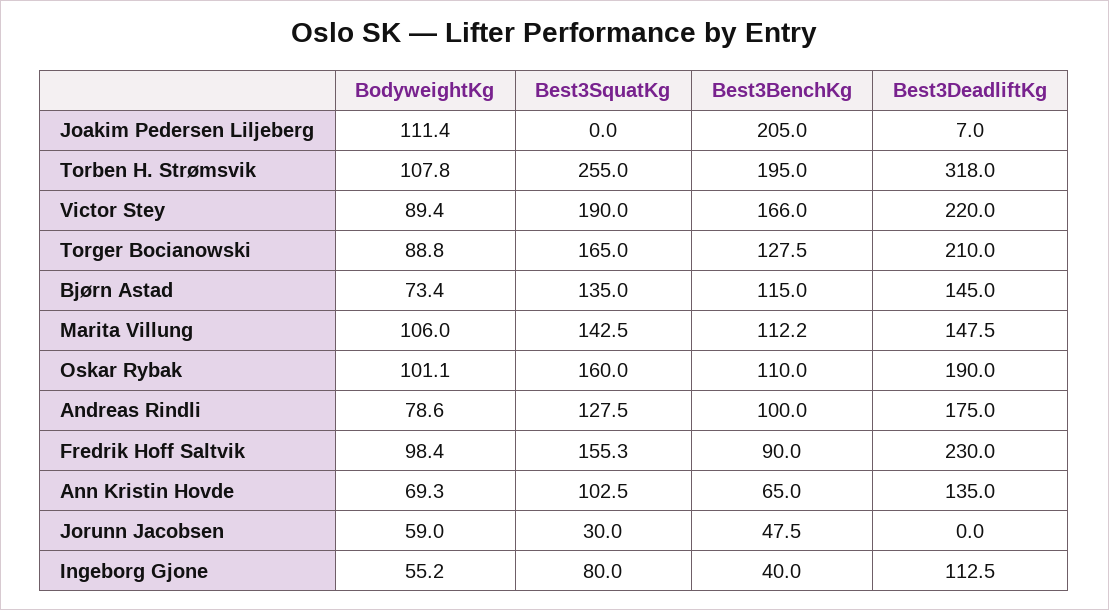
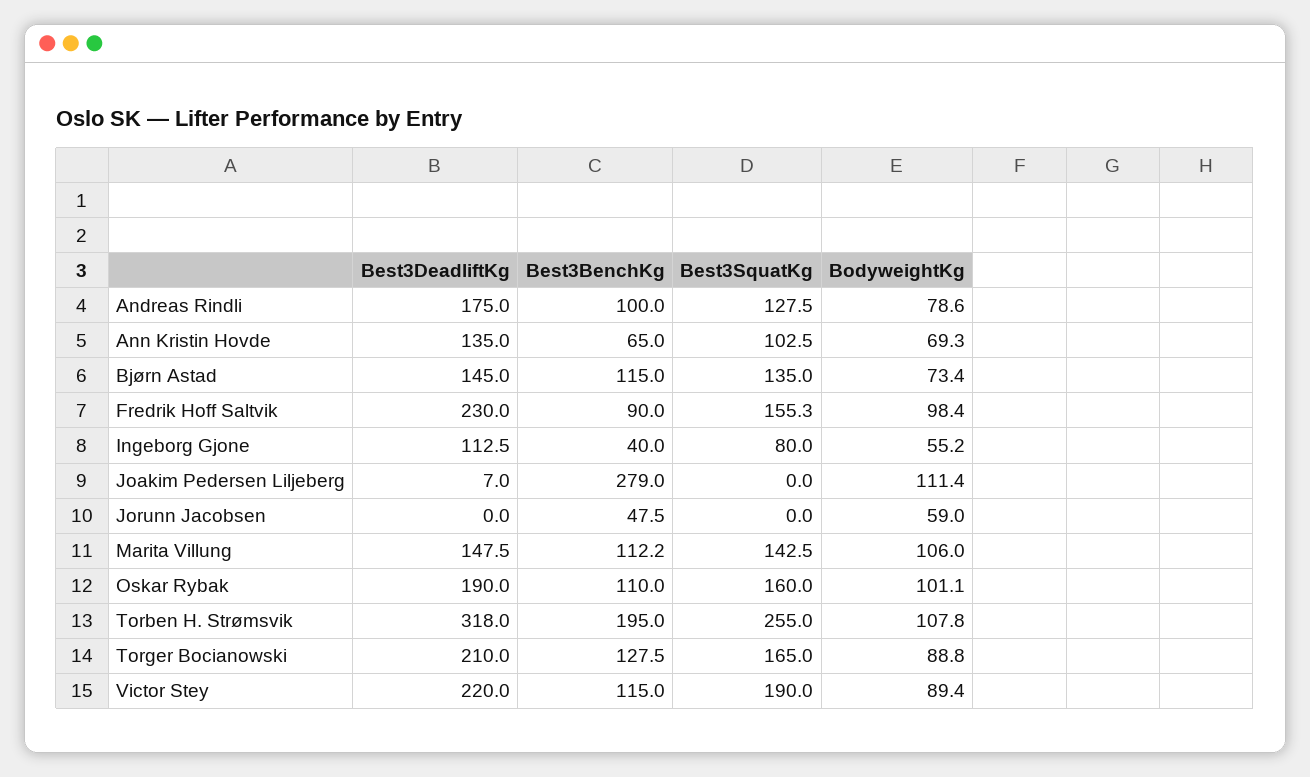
Best3BenchKg, Joakim Pedersen Liljeberg: 205 -> 279
Best3BenchKg, Victor Stey: 166 -> 115
Best3SquatKg, Jorunn Jacobsen: 30 -> 0

